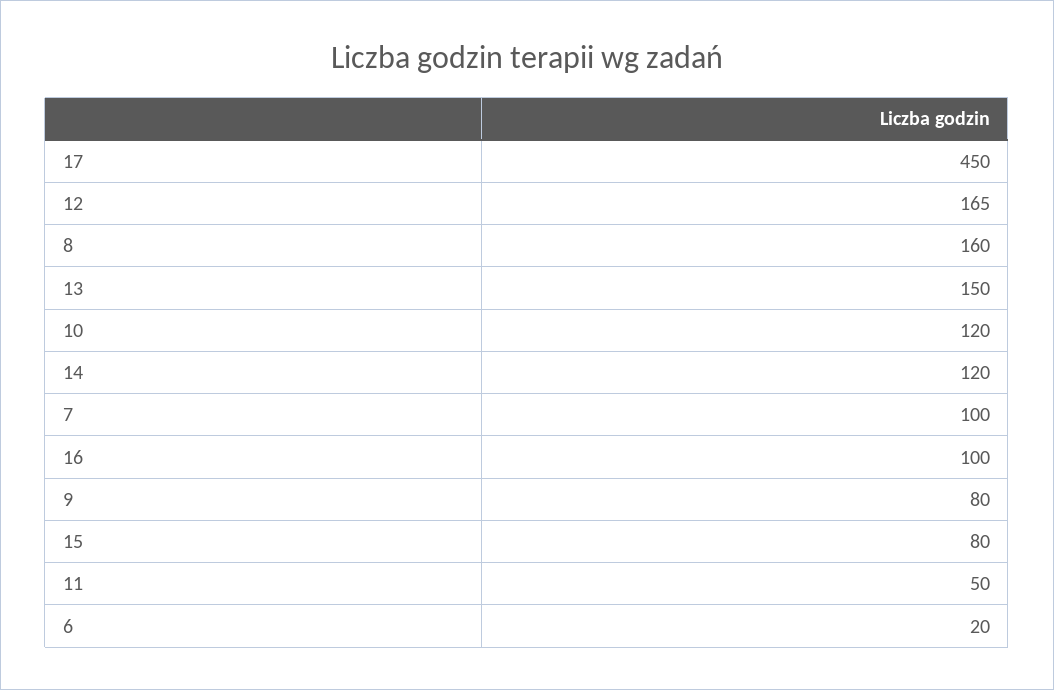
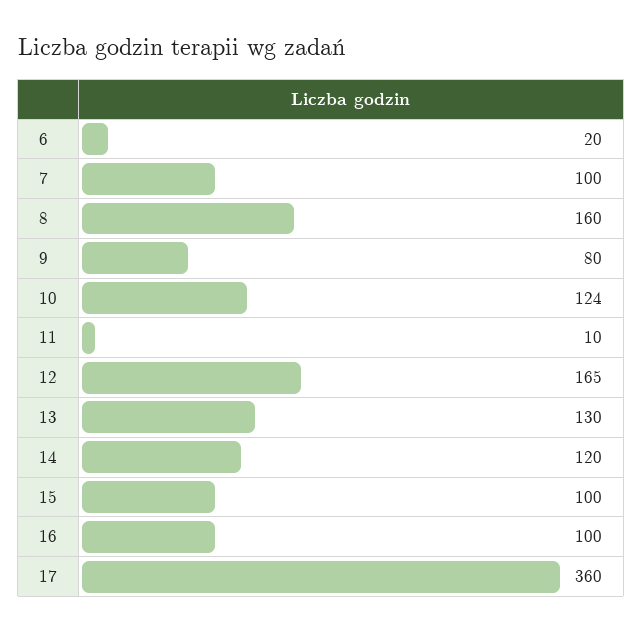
17: 450 -> 360
13: 150 -> 130
10: 120 -> 124
15: 80 -> 100
11: 50 -> 10

